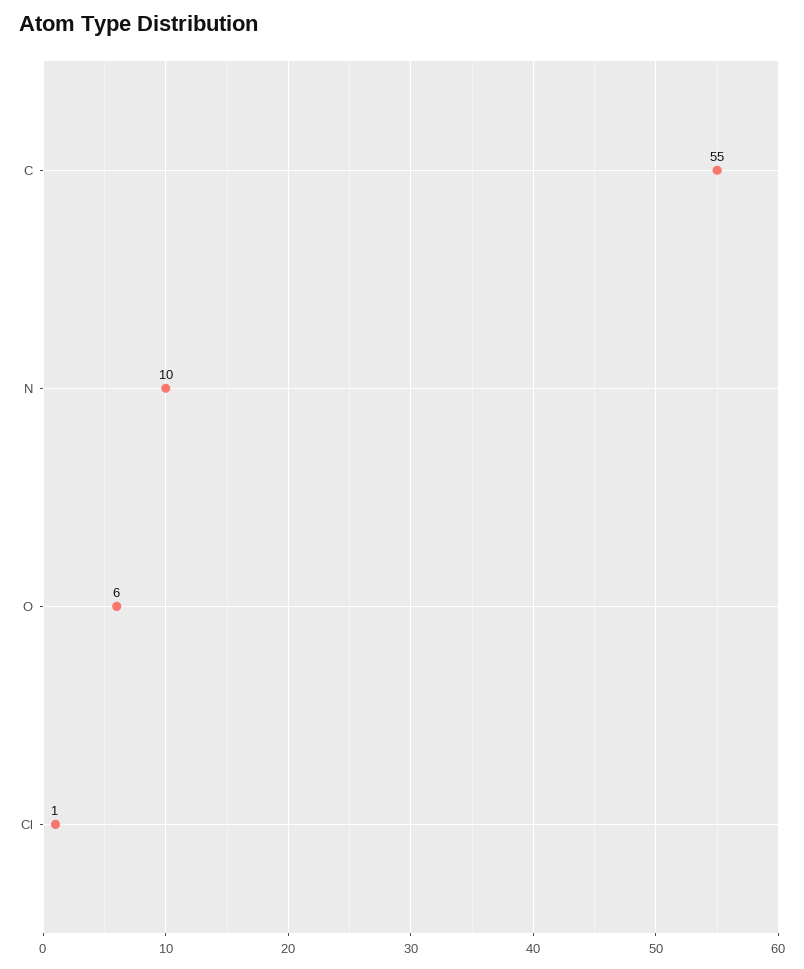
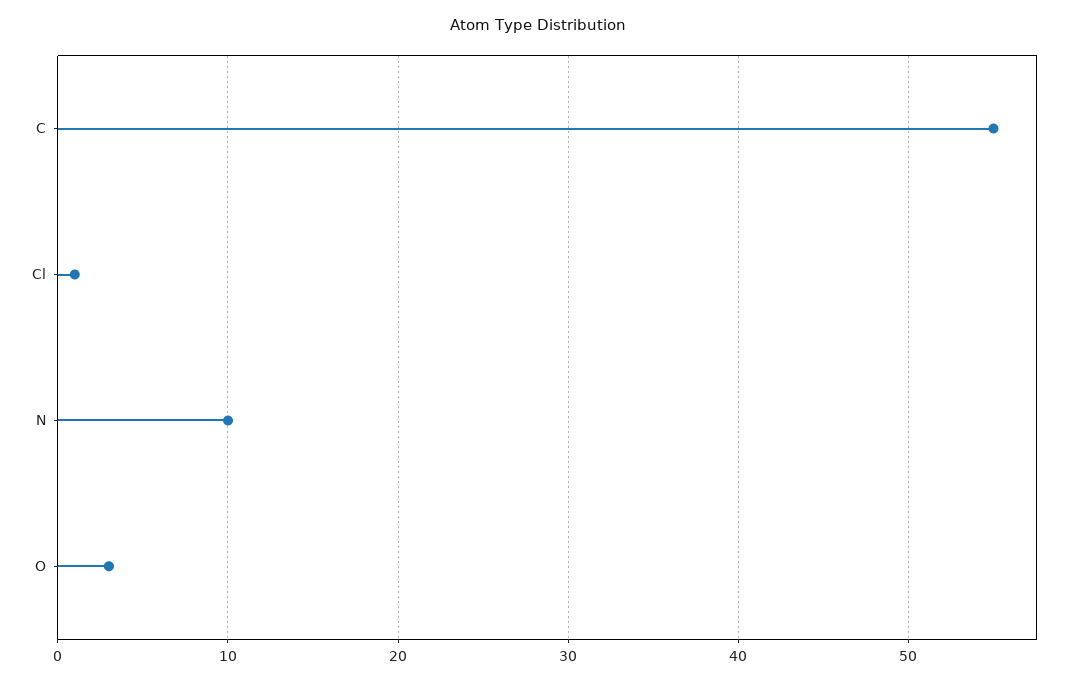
O: 6 -> 3

